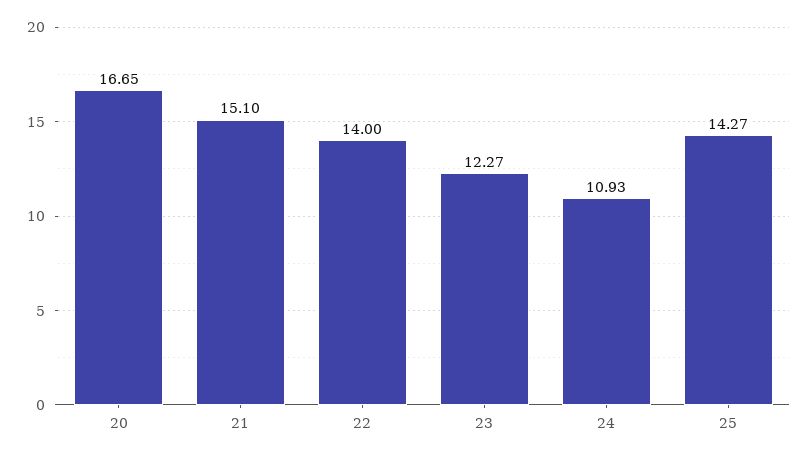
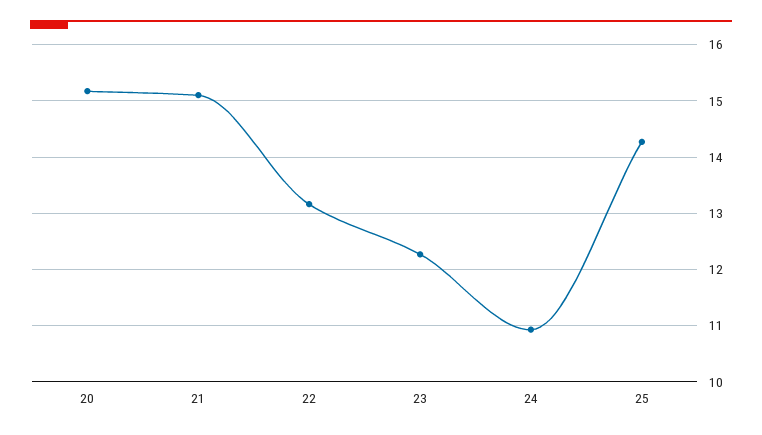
20: 16.65 -> 15.2
22: 14 -> 13.2

